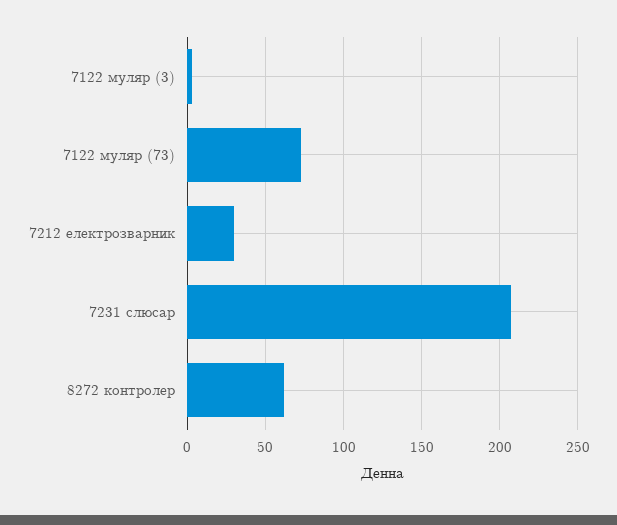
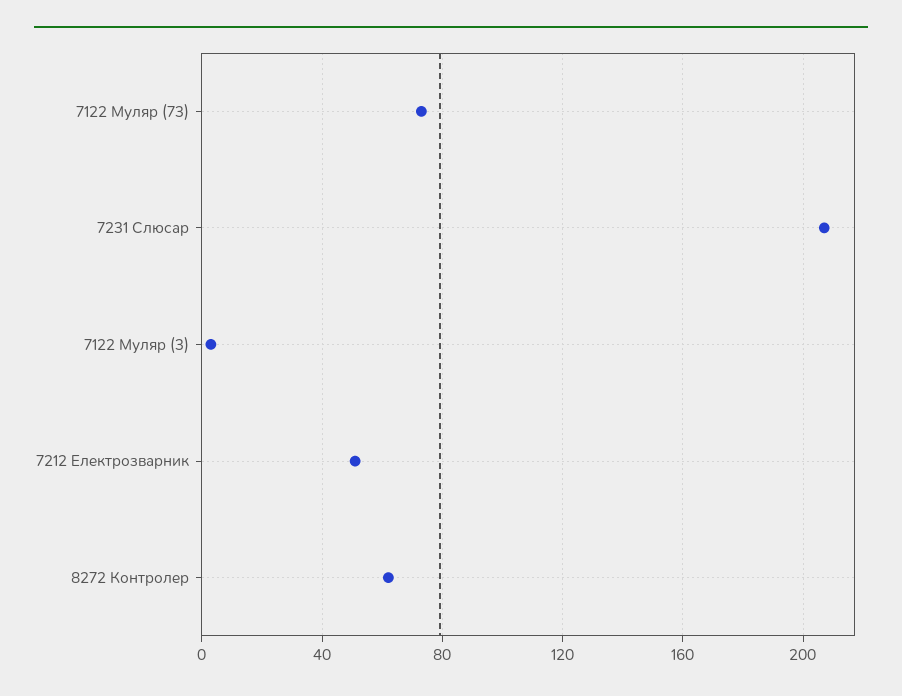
7212 електрозварник: 30 -> 50

